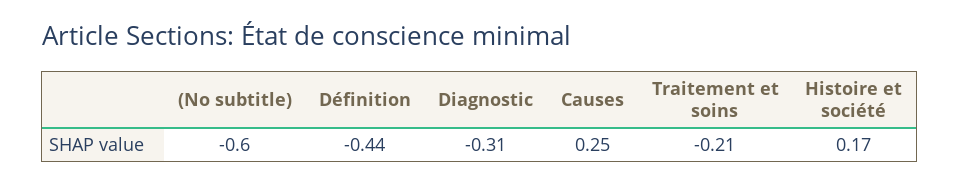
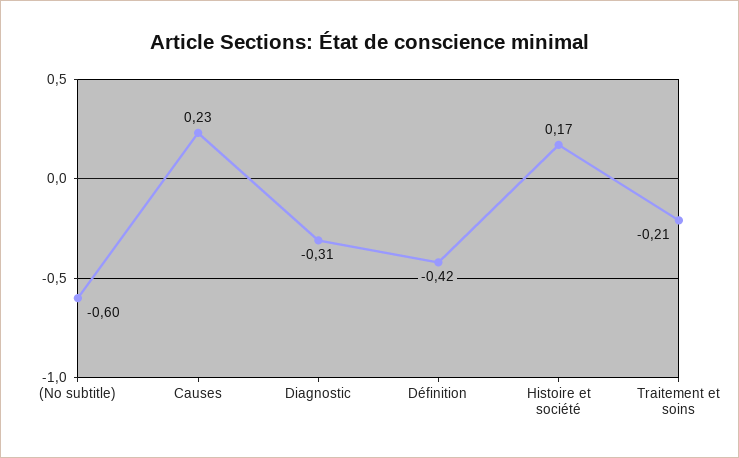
Définition: -0.44 -> -0.42
Causes: 0.25 -> 0.23

